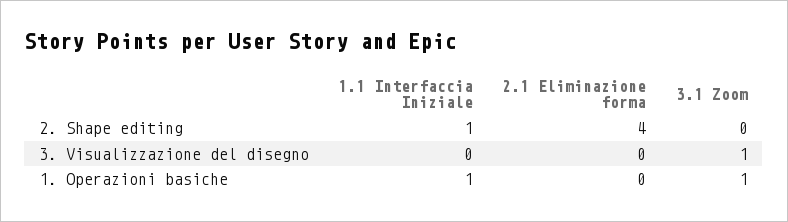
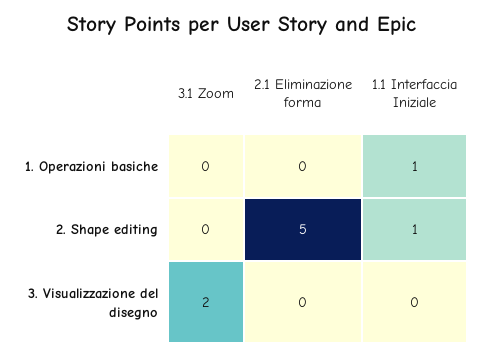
2.1 Eliminazione forma, 2. Shape editing: 4 -> 5
3.1 Zoom, 3. Visualizzazione del disegno: 1 -> 2
3.1 Zoom, 1. Operazioni basiche: 1 -> 0

